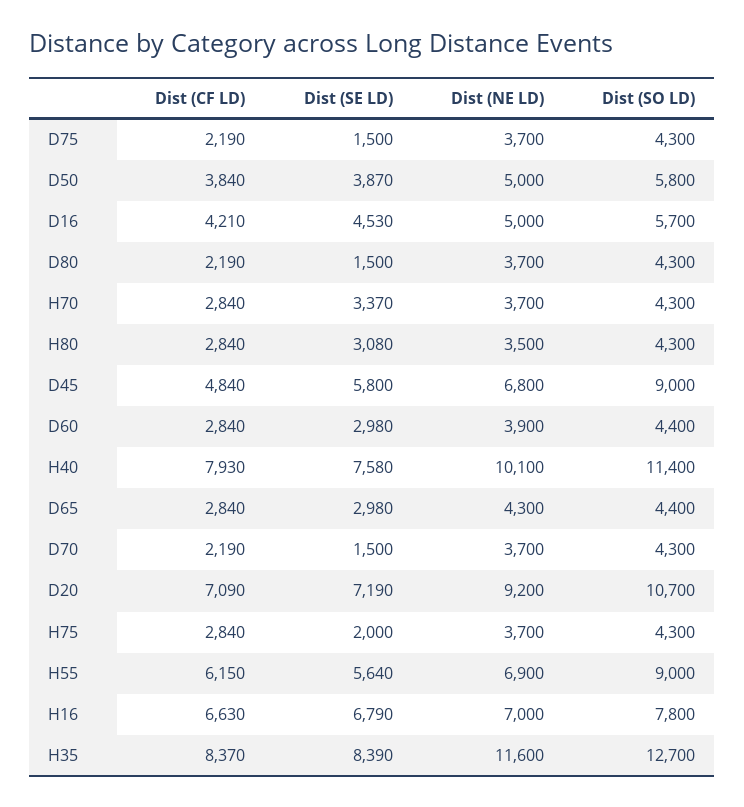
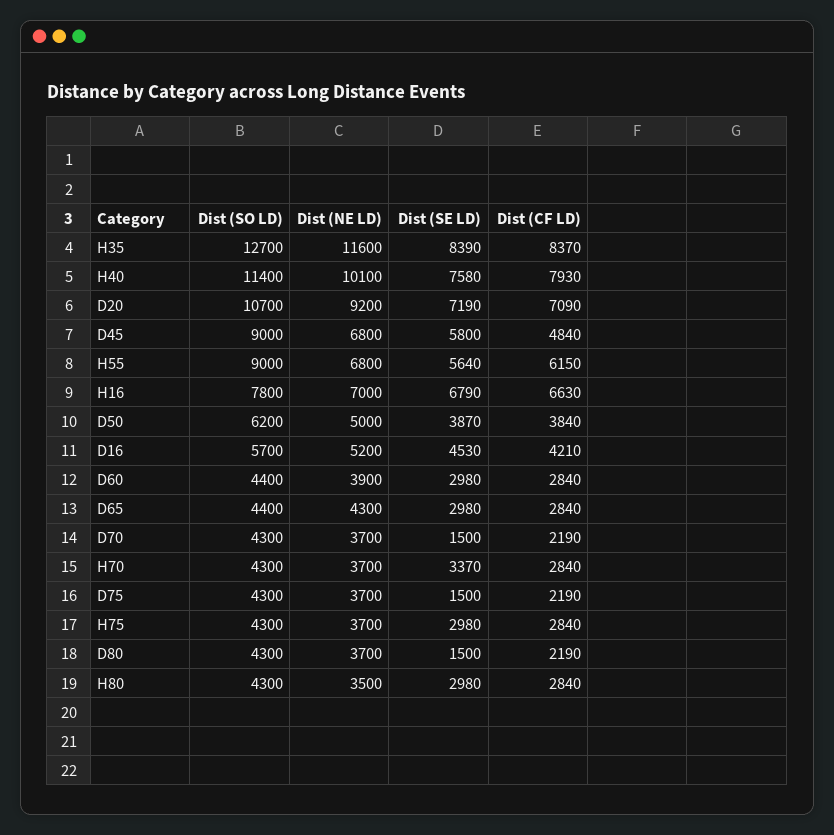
Dist (SO LD), D50: 5800 -> 6200
Dist (NE LD), D16: 5000 -> 5200
Dist (SE LD), H80: 3080 -> 2980
Dist (SE LD), H75: 2000 -> 2980
Dist (NE LD), H55: 6900 -> 6800

